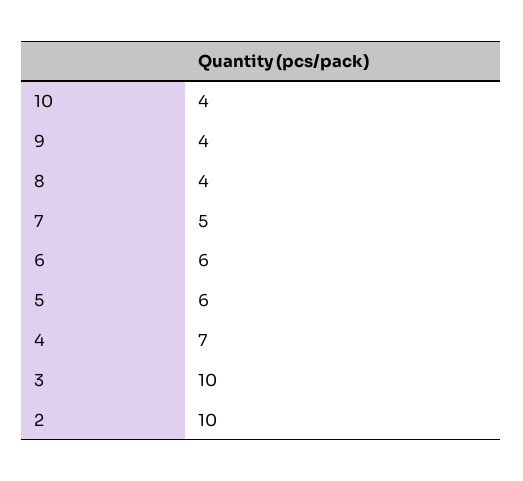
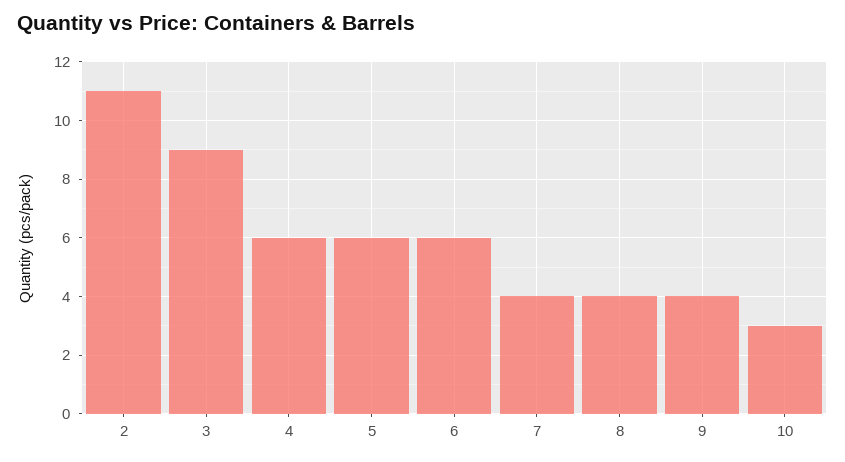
10: 4 -> 3
7: 5 -> 4
4: 7 -> 6
3: 10 -> 9
2: 10 -> 11

